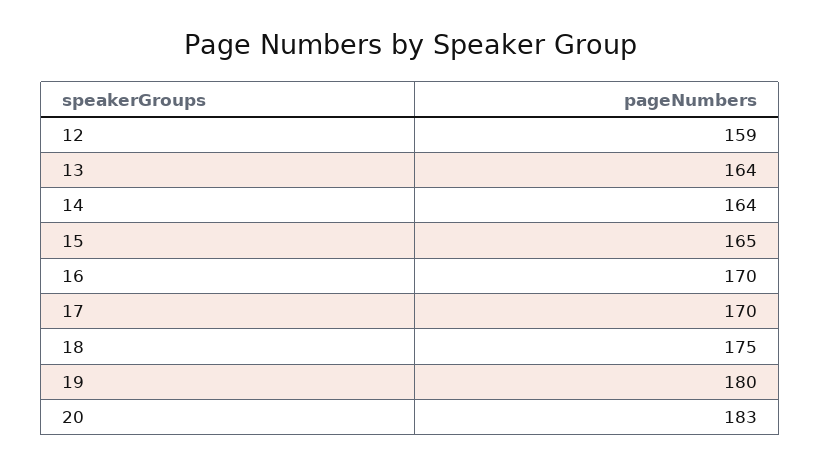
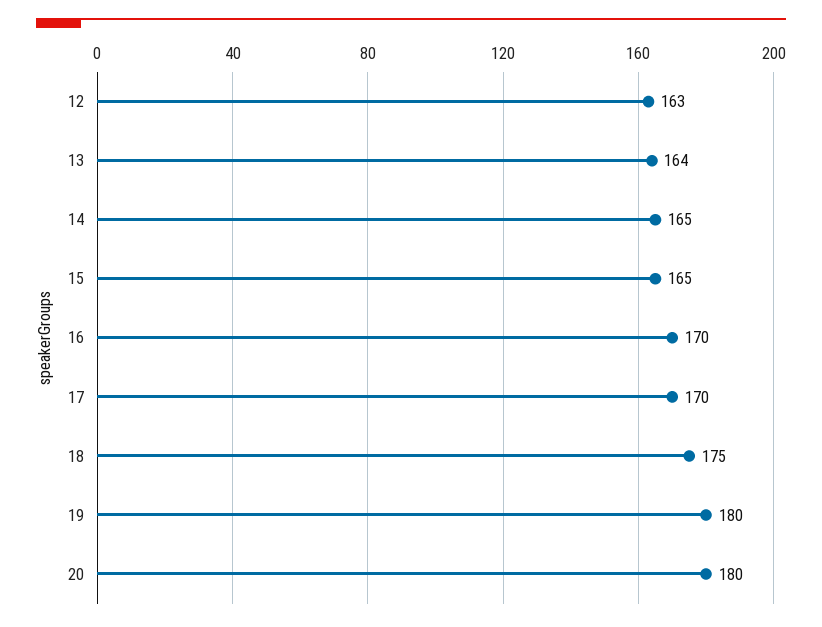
12: 159 -> 163
14: 164 -> 165
20: 183 -> 180

